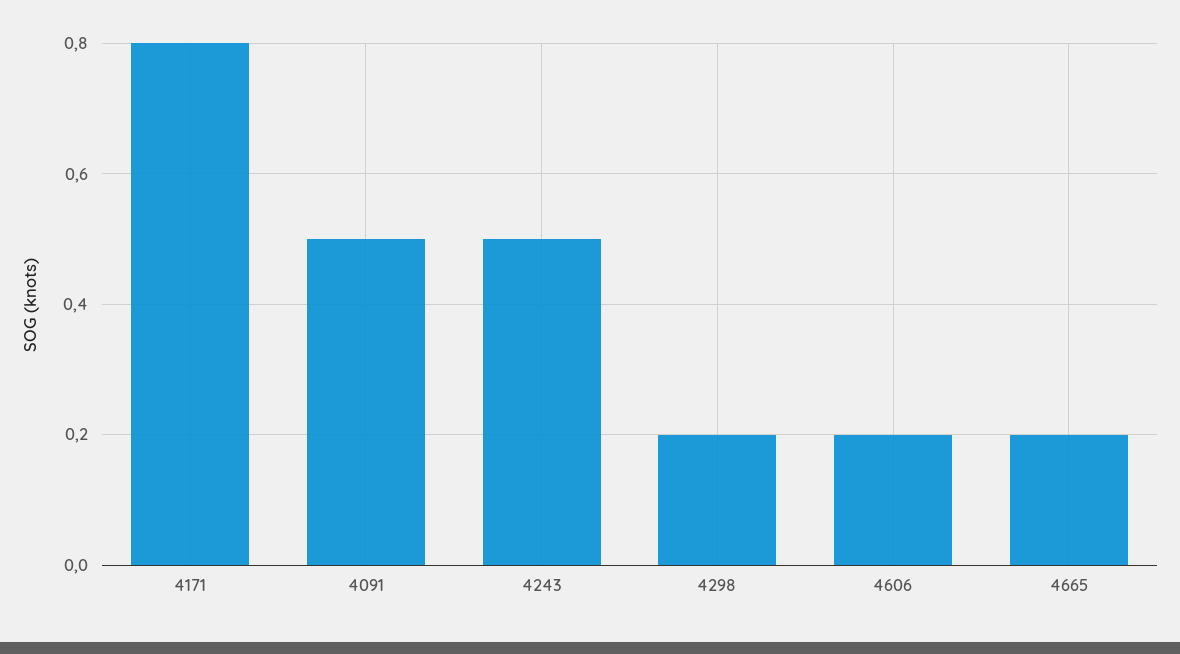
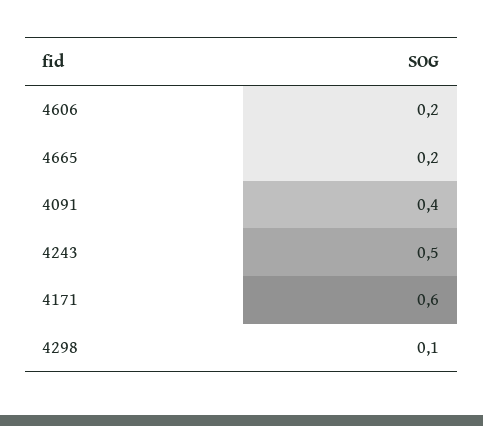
4171: 0.8 -> 0.6
4091: 0.5 -> 0.4
4298: 0.2 -> 0.1

